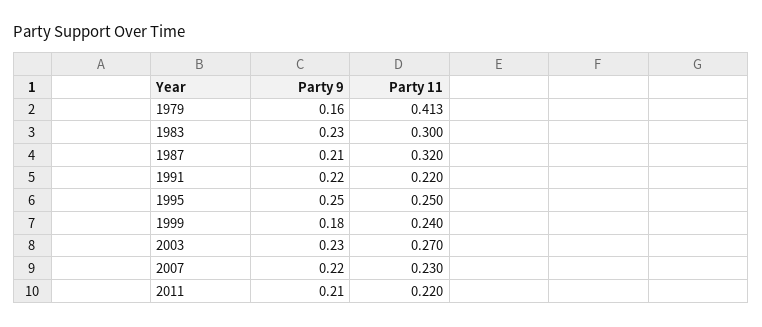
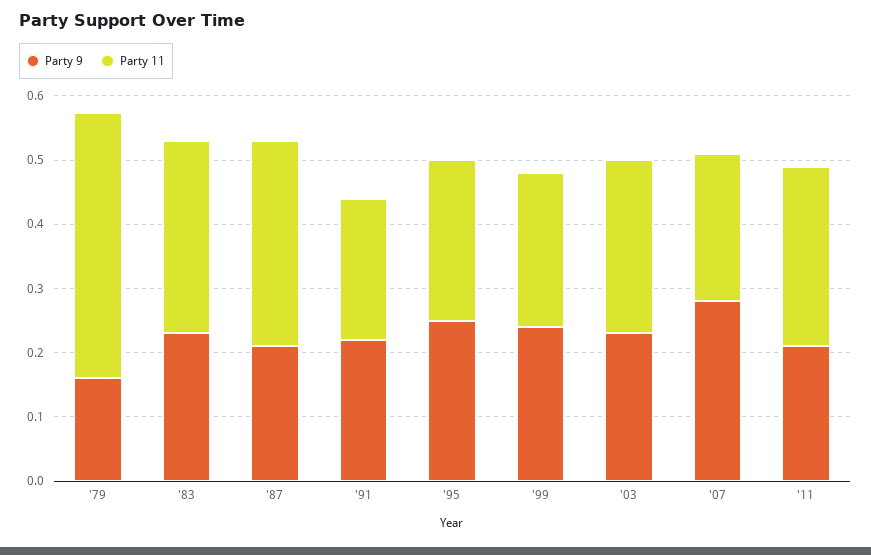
Party 9, 1999: 0.18 -> 0.24
Party 9, 2007: 0.22 -> 0.28
Party 11, 2011: 0.22 -> 0.28

